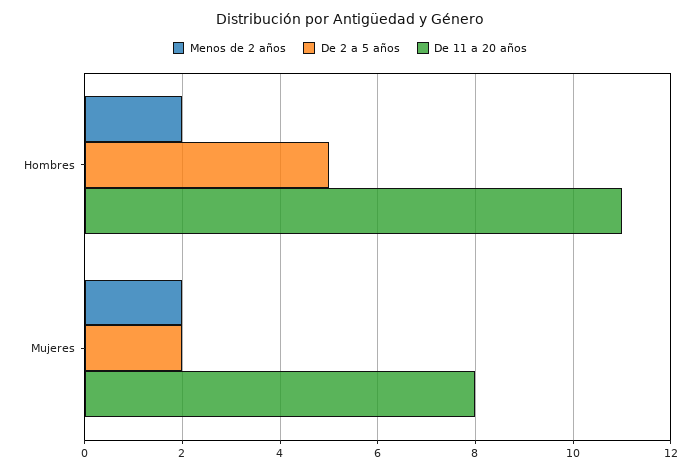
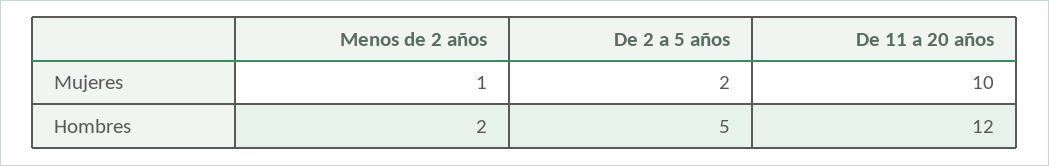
De 11 a 20 años, Hombres: 11 -> 12
Menos de 2 años, Mujeres: 2 -> 1
De 11 a 20 años, Mujeres: 8 -> 10

